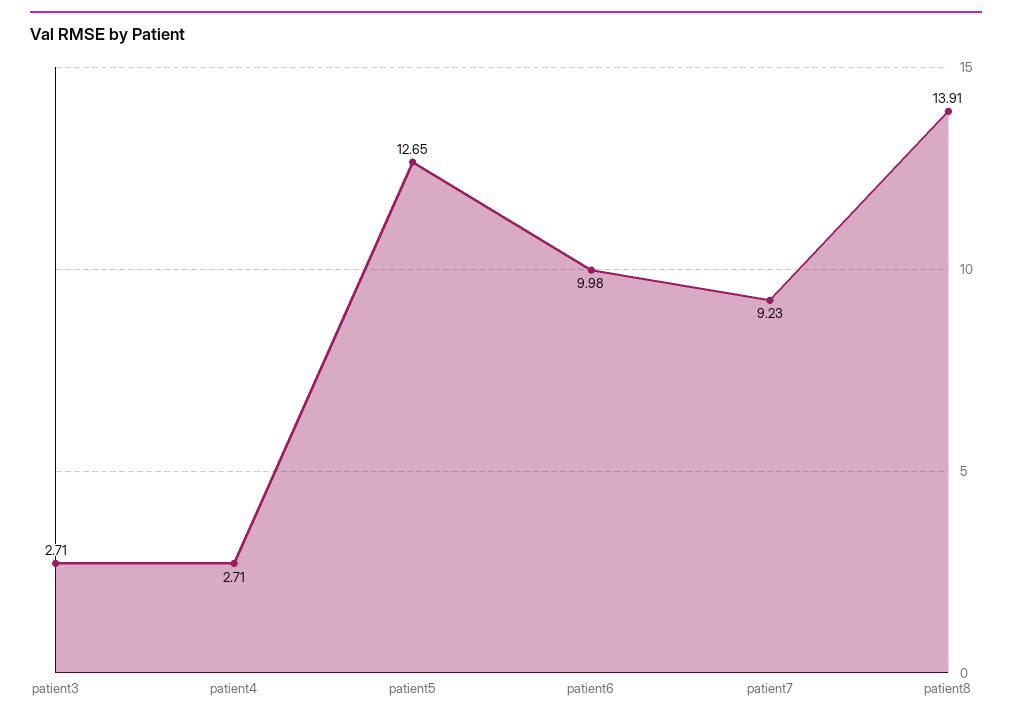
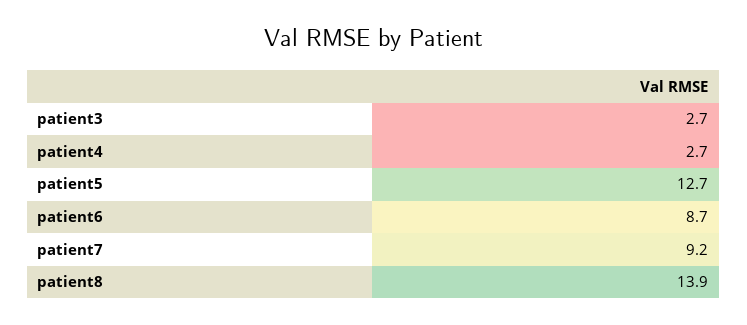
patient6: 9.98 -> 8.7

